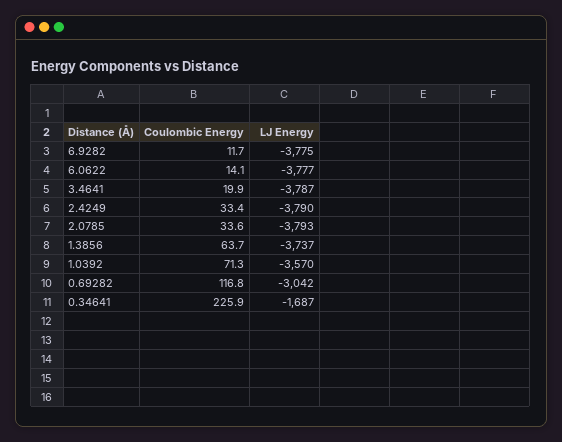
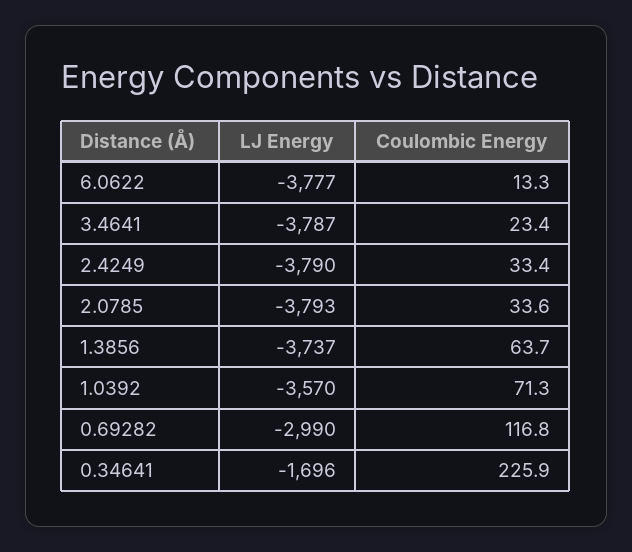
Coulombic Energy, 6.9282: 11.7 -> none
LJ Energy, 6.9282: -3775 -> none
Coulombic Energy, 6.0622: 14.1 -> 13.3
Coulombic Energy, 3.4641: 19.9 -> 23.4
LJ Energy, 0.69282: -3042 -> -2990
LJ Energy, 0.34641: -1687 -> -1696

